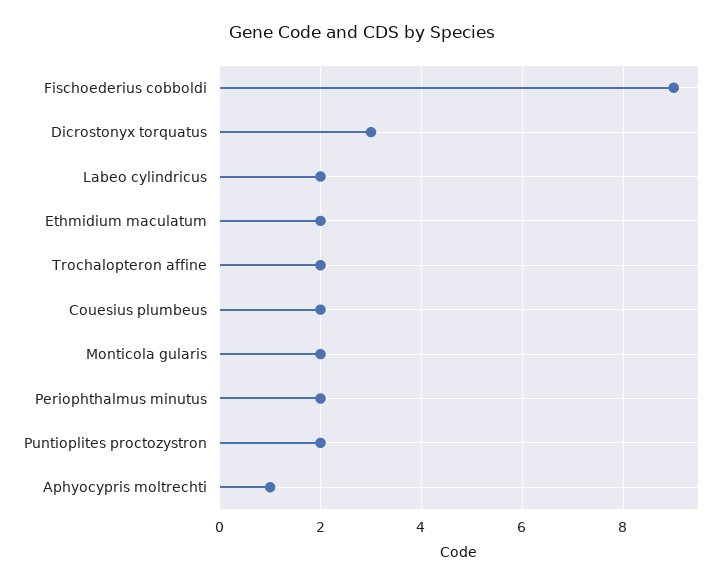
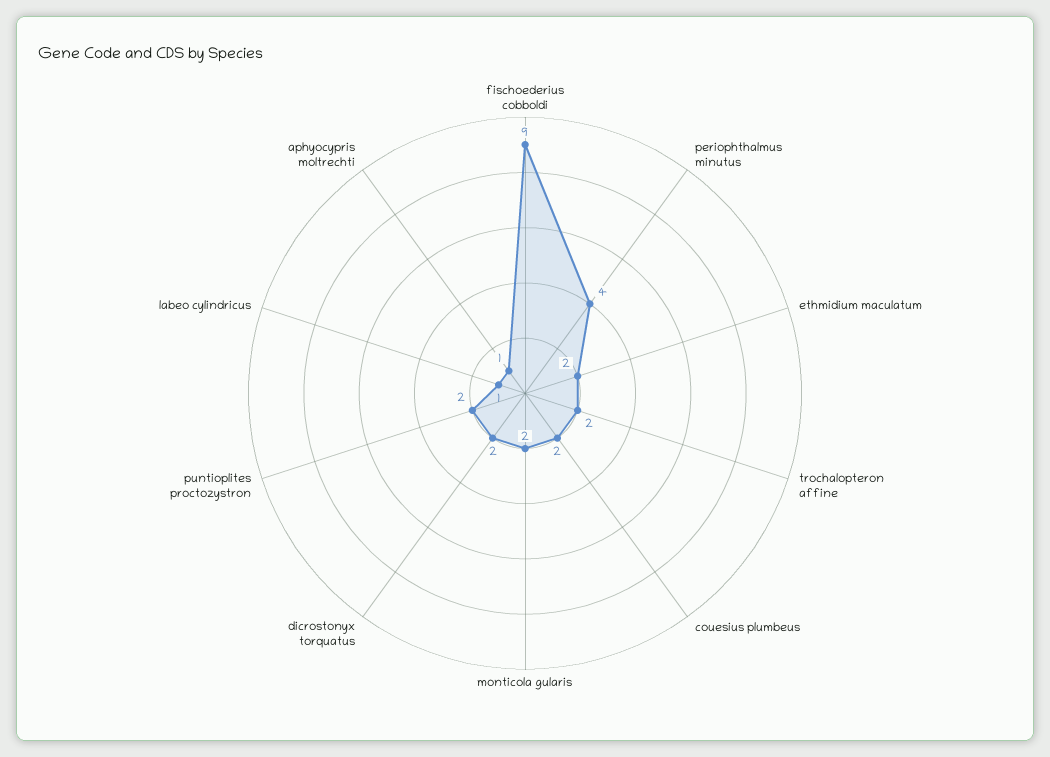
Dicrostonyx torquatus: 3 -> 2
Labeo cylindricus: 2 -> 1
Periophthalmus minutus: 2 -> 4

